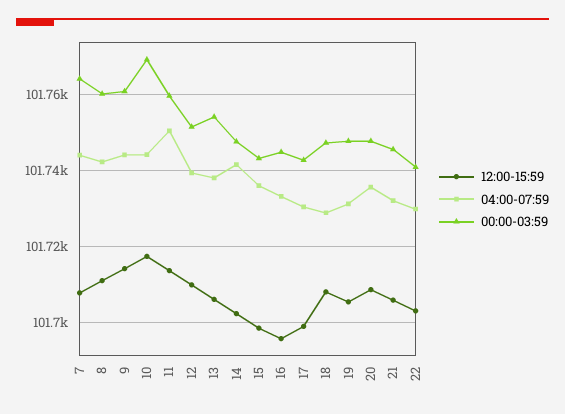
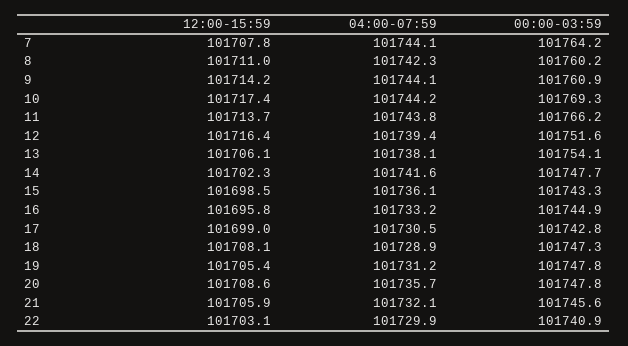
04:00-07:59, 11: 101750 -> 101743.8
00:00-03:59, 11: 101760 -> 101766.2
12:00-15:59, 12: 101710 -> 101716.4

